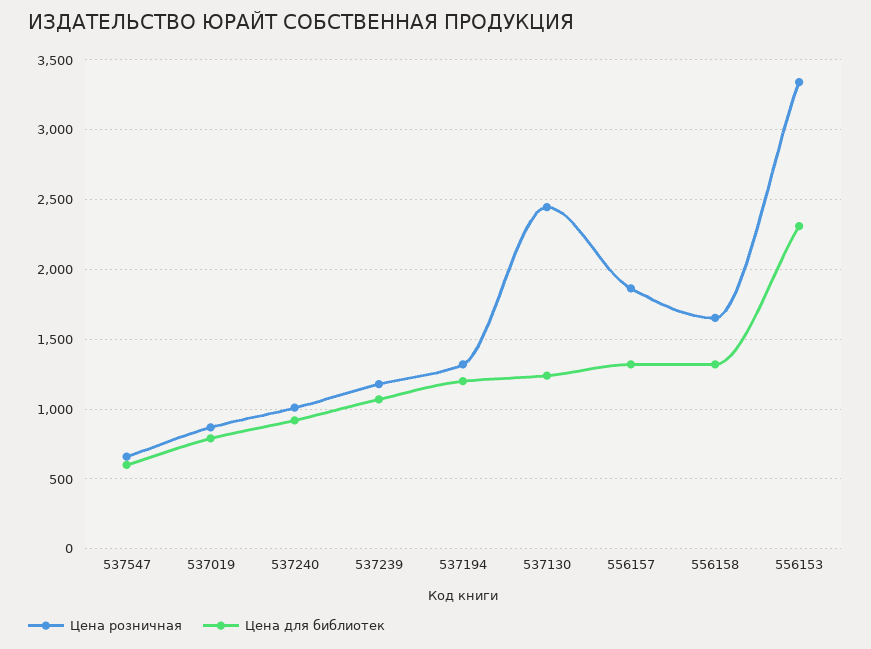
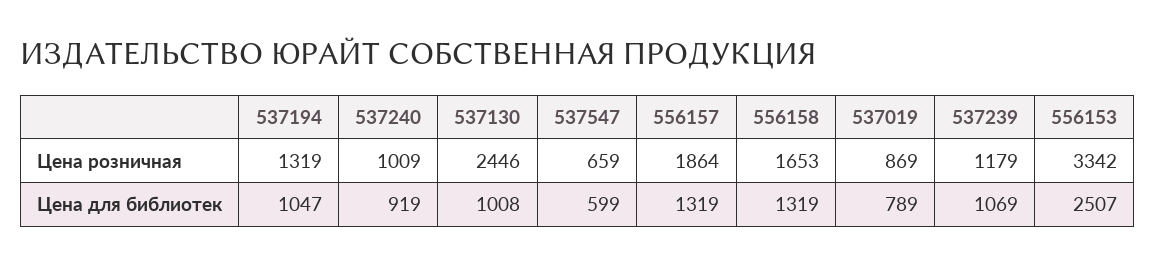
Цена для библиотек, 537194: 1200 -> 1047
Цена для библиотек, 537130: 1250 -> 1008
Цена для библиотек, 556153: 2300 -> 2507

